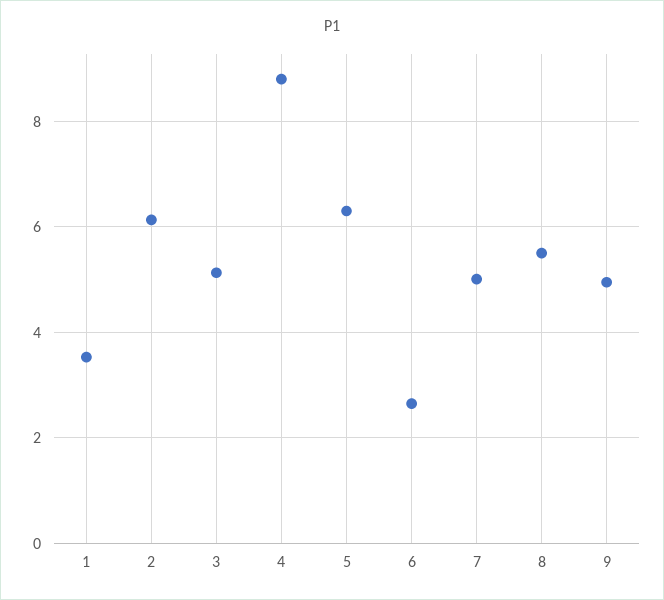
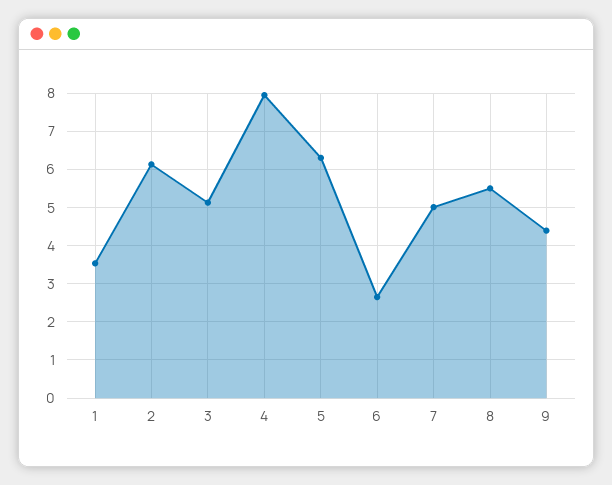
4: 8.8 -> 8
9: 5 -> 4.4

